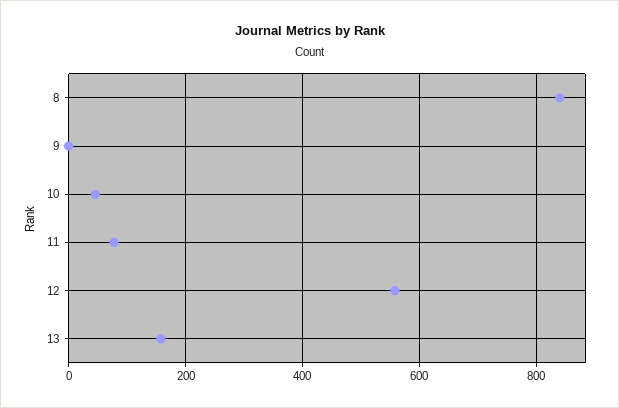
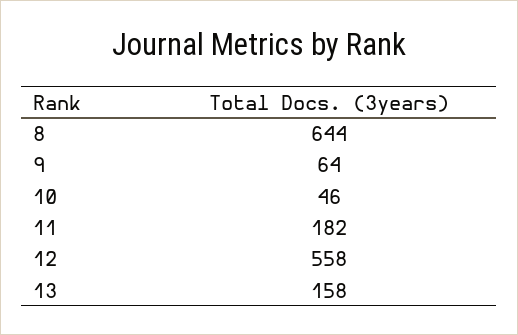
8: 840 -> 644
9: 0 -> 64
11: 80 -> 182

